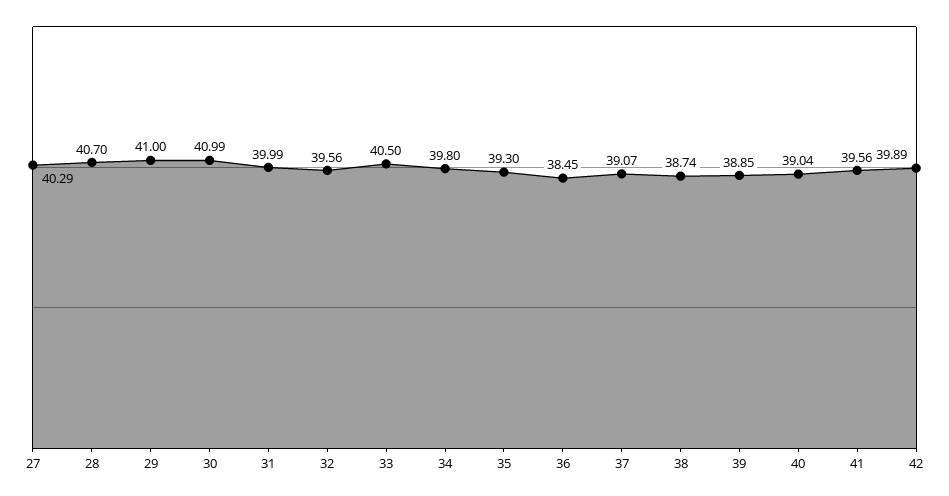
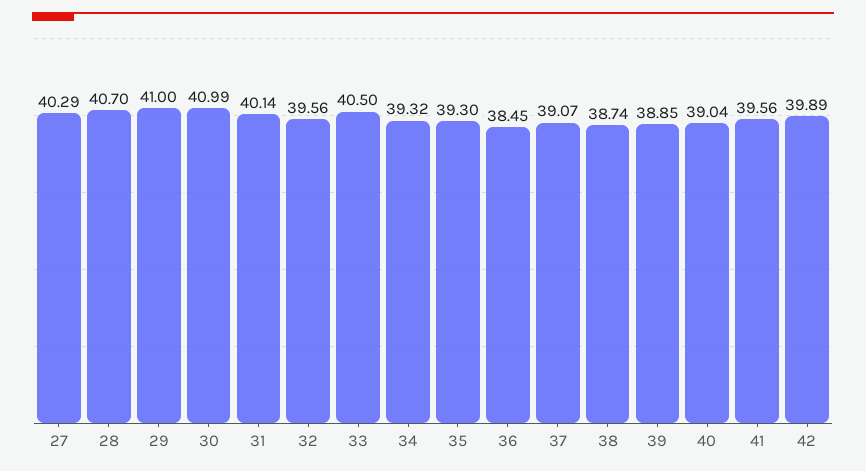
31: 39.99 -> 40.14
34: 39.8 -> 39.32

